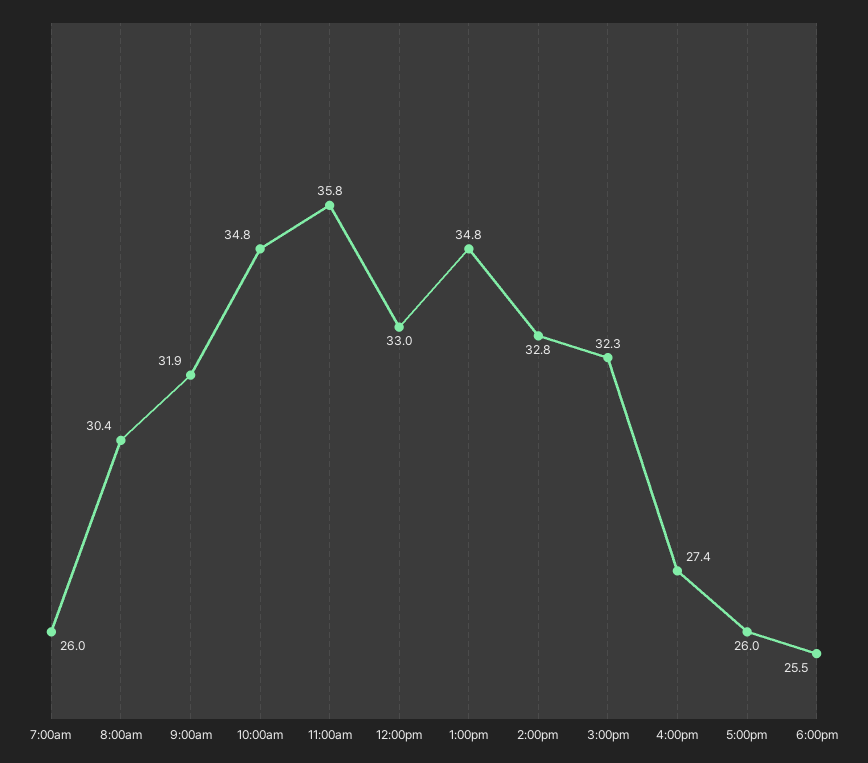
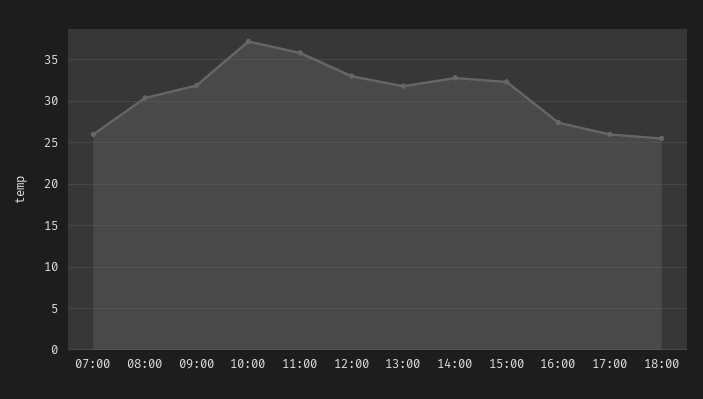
10:00am: 34.8 -> 37
1:00pm: 34.8 -> 32

